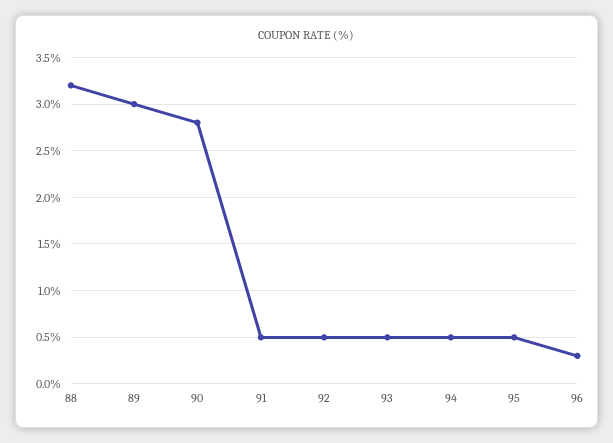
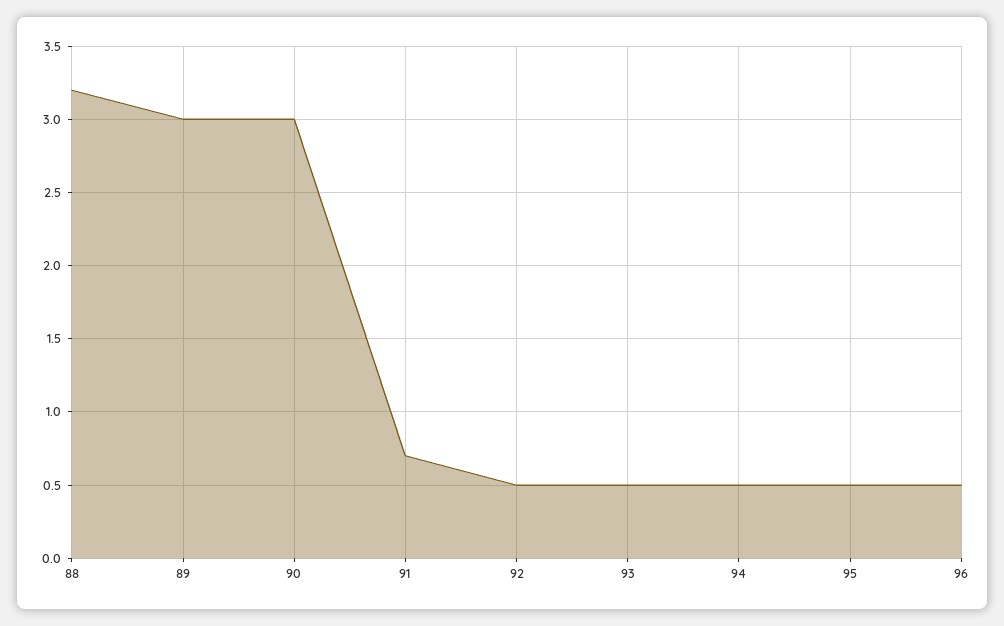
90: 2.8 -> 3
91: 0.5 -> 0.7
96: 0.3 -> 0.5

